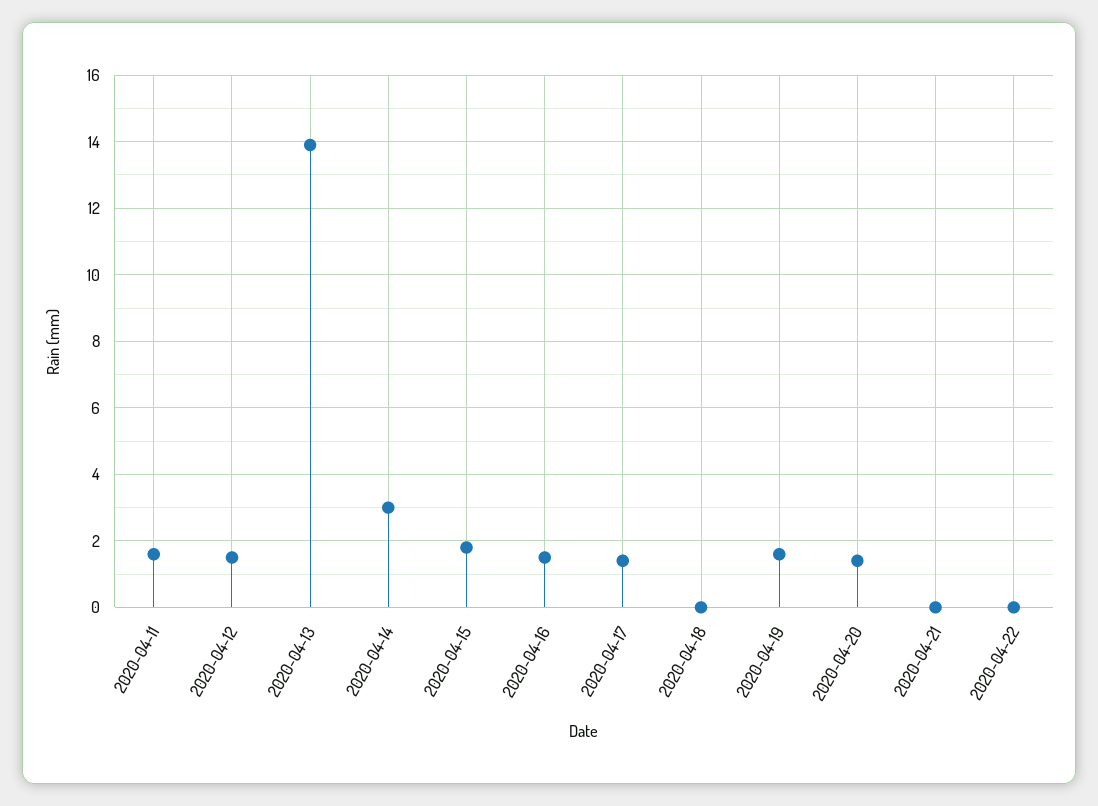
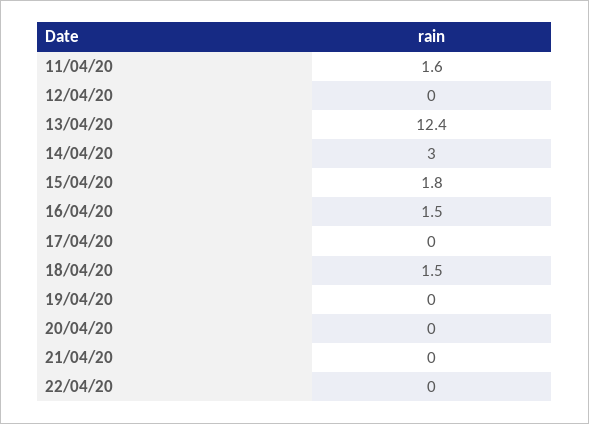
2020-04-12: 1.5 -> 0
2020-04-13: 14 -> 12.4
2020-04-17: 1.5 -> 0
2020-04-18: 0 -> 1.5
2020-04-19: 1.5 -> 0
2020-04-20: 1.5 -> 0

